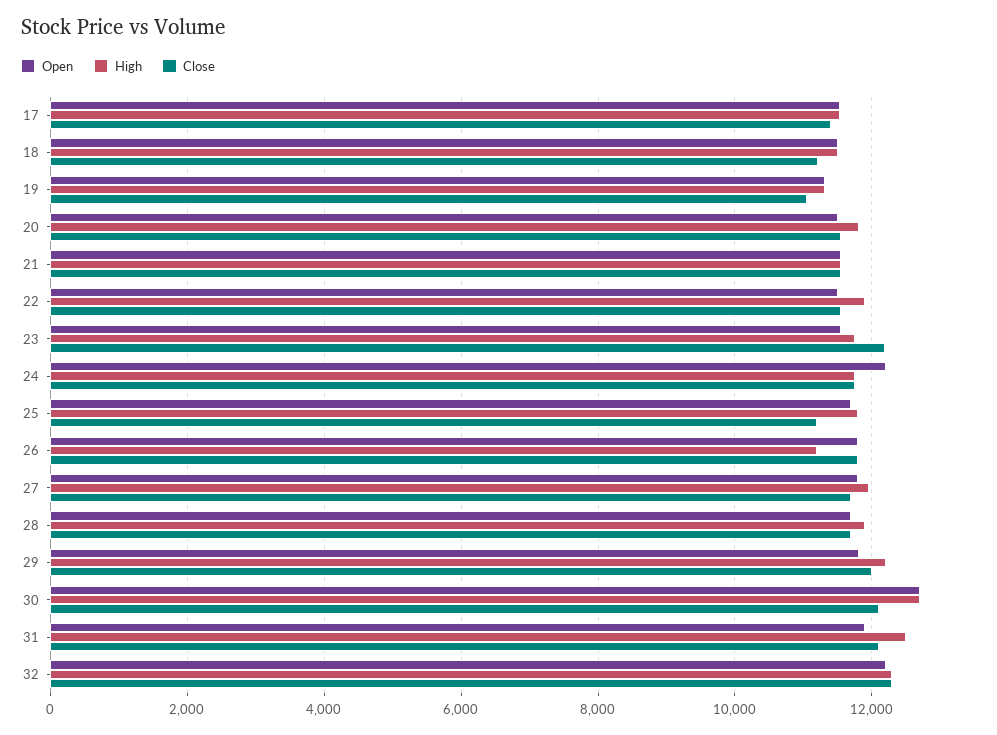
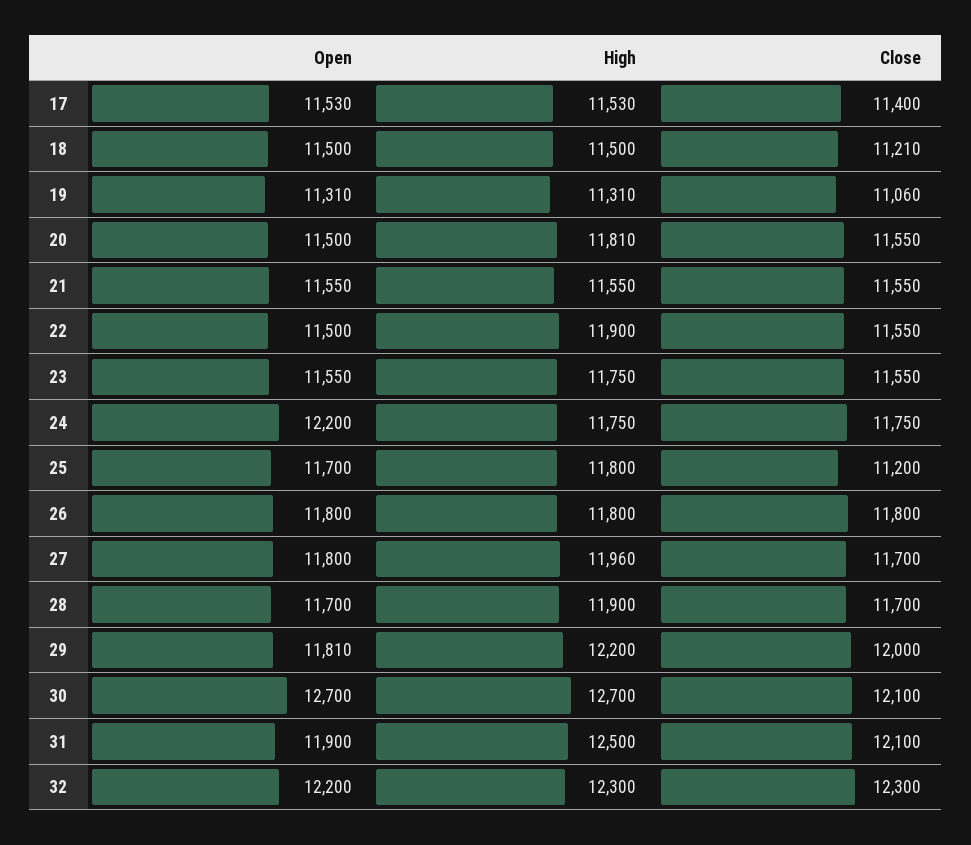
Close, 23: 12200 -> 11550
High, 26: 11200 -> 11800

